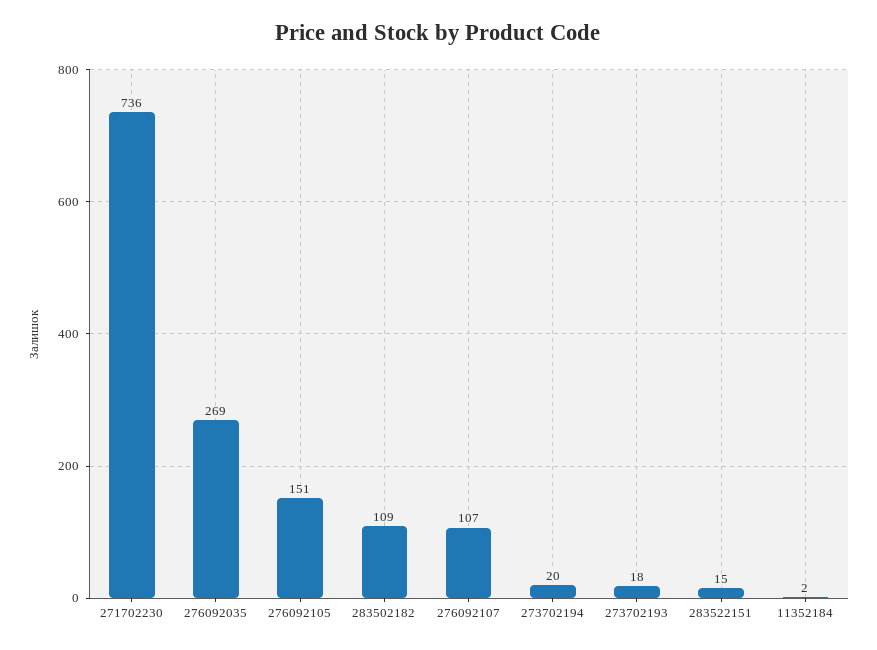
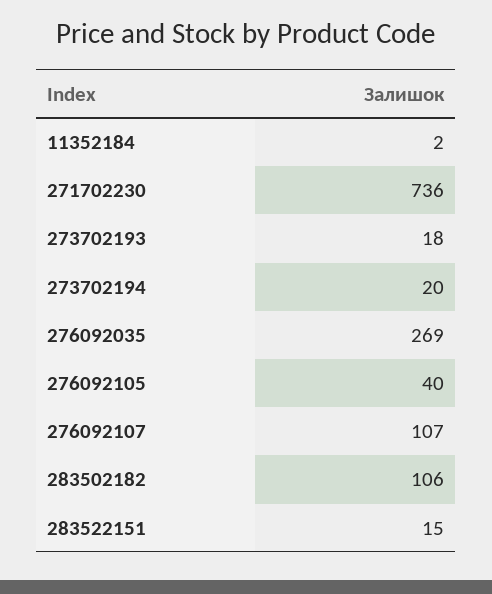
276092105: 151 -> 40
283502182: 109 -> 106

